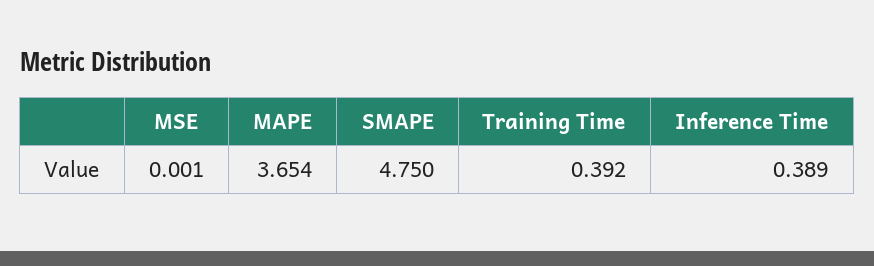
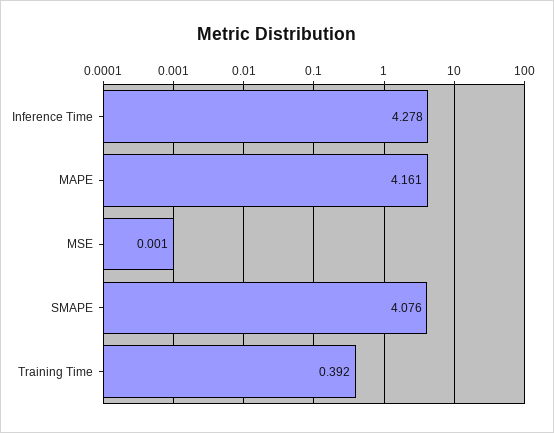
MAPE: 3.654 -> 4.161
SMAPE: 4.75 -> 4.076
Inference Time: 0.389 -> 4.278

